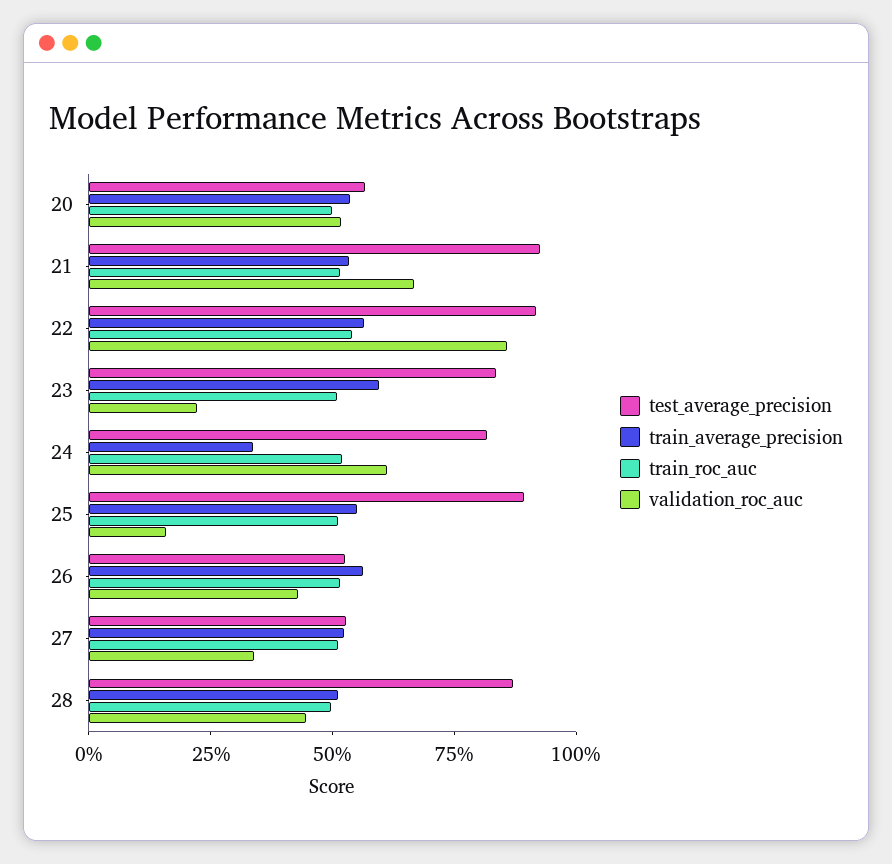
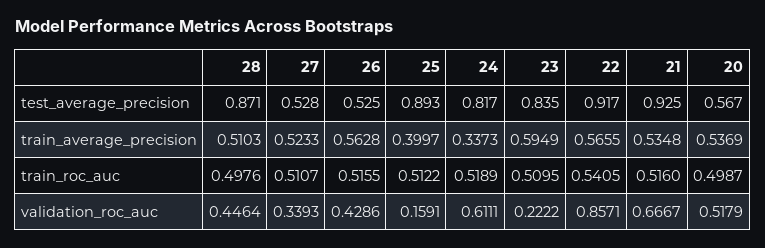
train_average_precision, 25: 0.55 -> 0.3997

